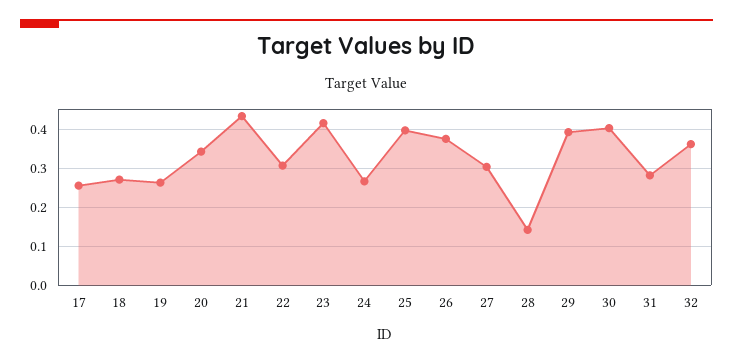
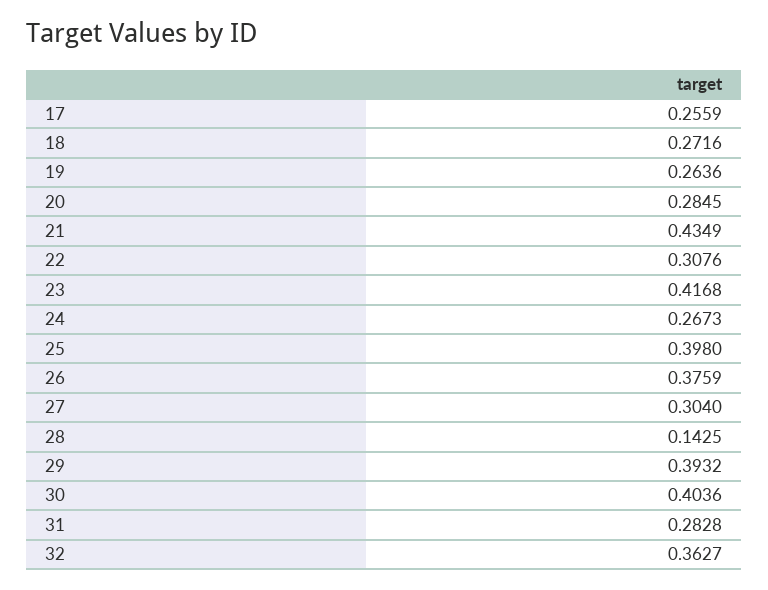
20: 0.34 -> 0.2845

